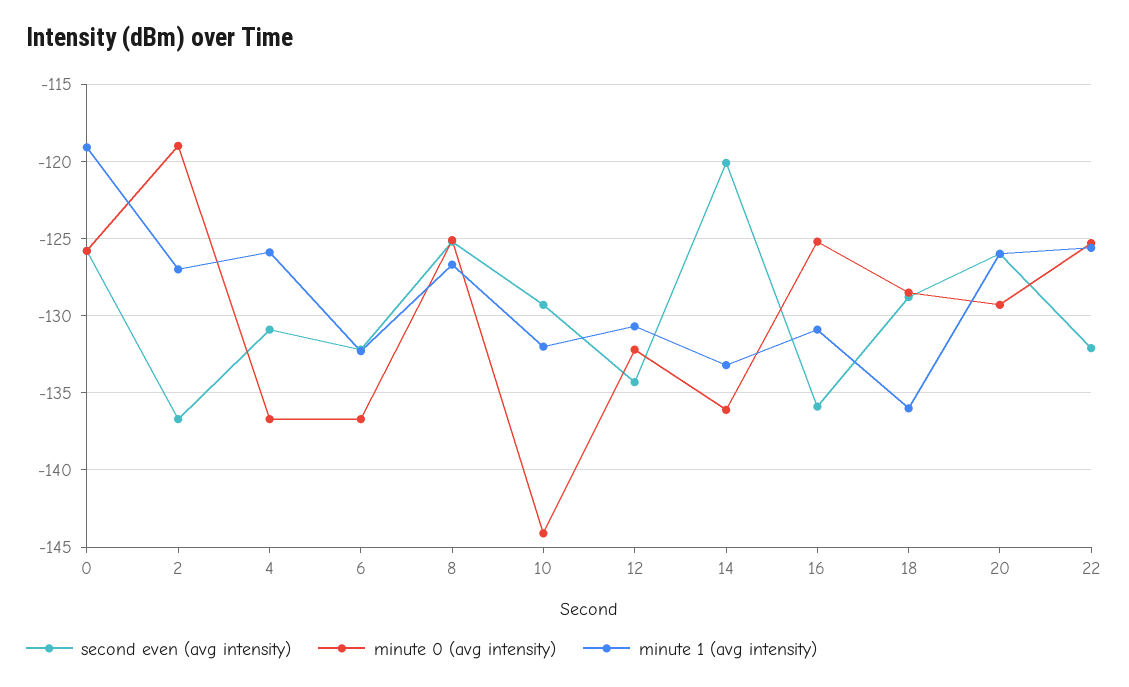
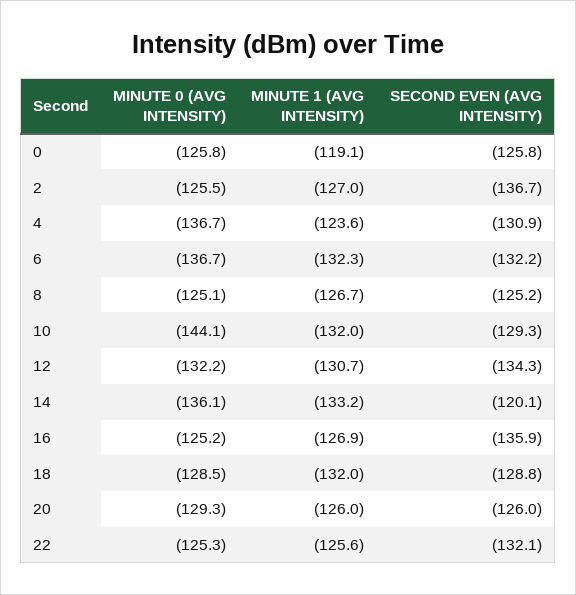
minute 0 (avg intensity), 2: -119 -> -125.5
minute 1 (avg intensity), 4: -126 -> -123.6
minute 1 (avg intensity), 16: -131 -> -126.9
minute 1 (avg intensity), 18: -136 -> -132

